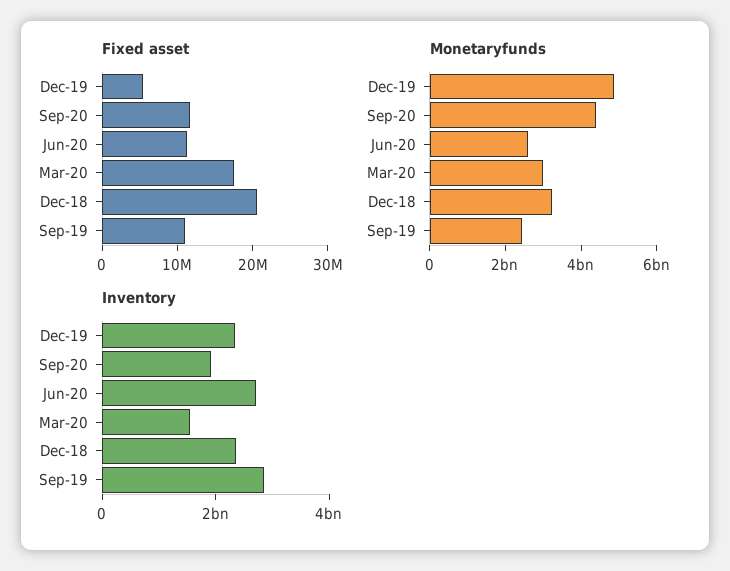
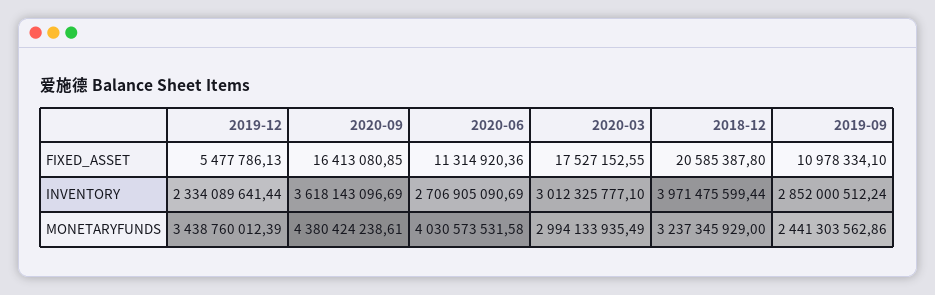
Fixed asset, Sep-20: 12000000 -> 16413080.85
Monetaryfunds, Dec-19: 5000000000 -> 3438760012.39
Monetaryfunds, Jun-20: 2500000000 -> 4030573531.58
Inventory, Sep-20: 2000000000 -> 3618143096.69
Inventory, Mar-20: 1500000000 -> 3012325777.1
Inventory, Dec-18: 2500000000 -> 3971475599.44

